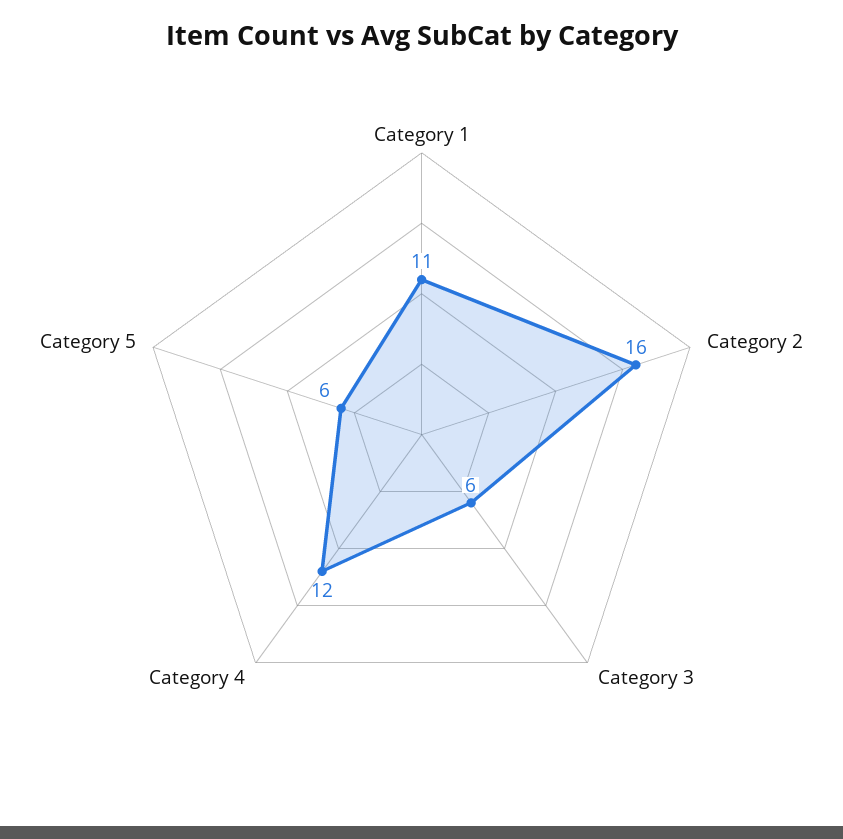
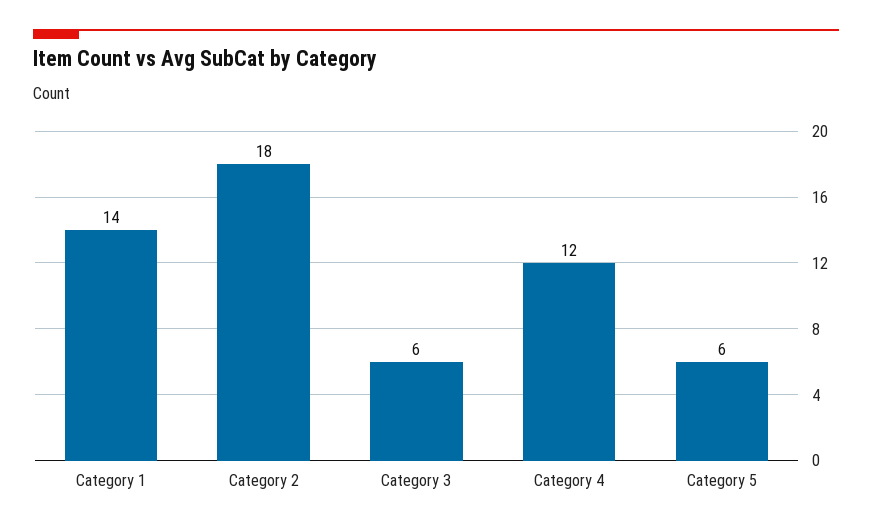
Category 1: 11 -> 14
Category 2: 16 -> 18

